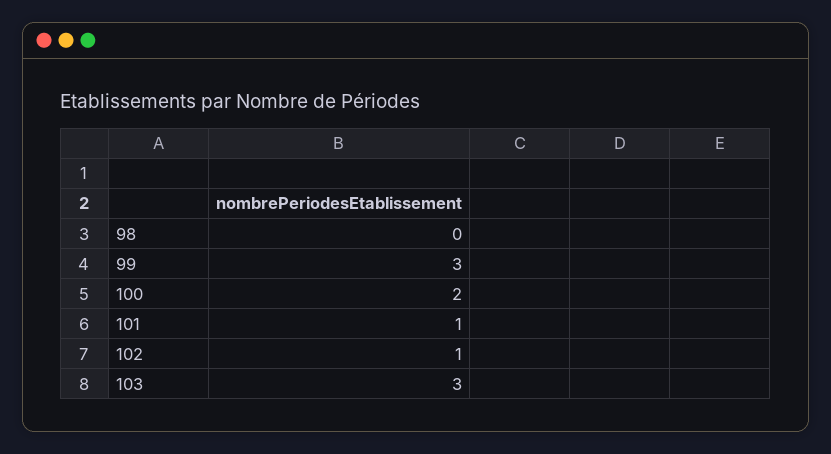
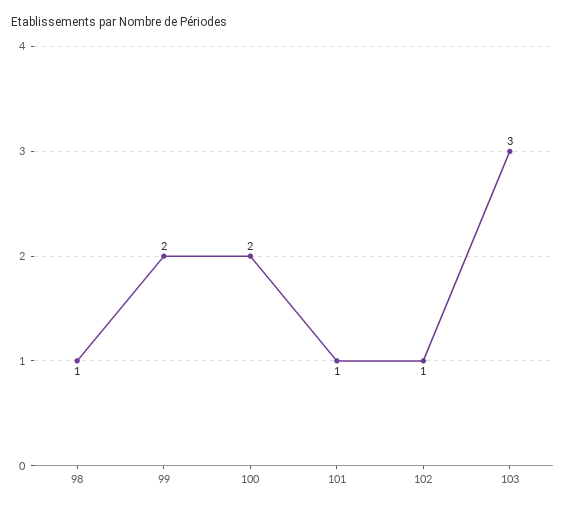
98: 0 -> 1
99: 3 -> 2

